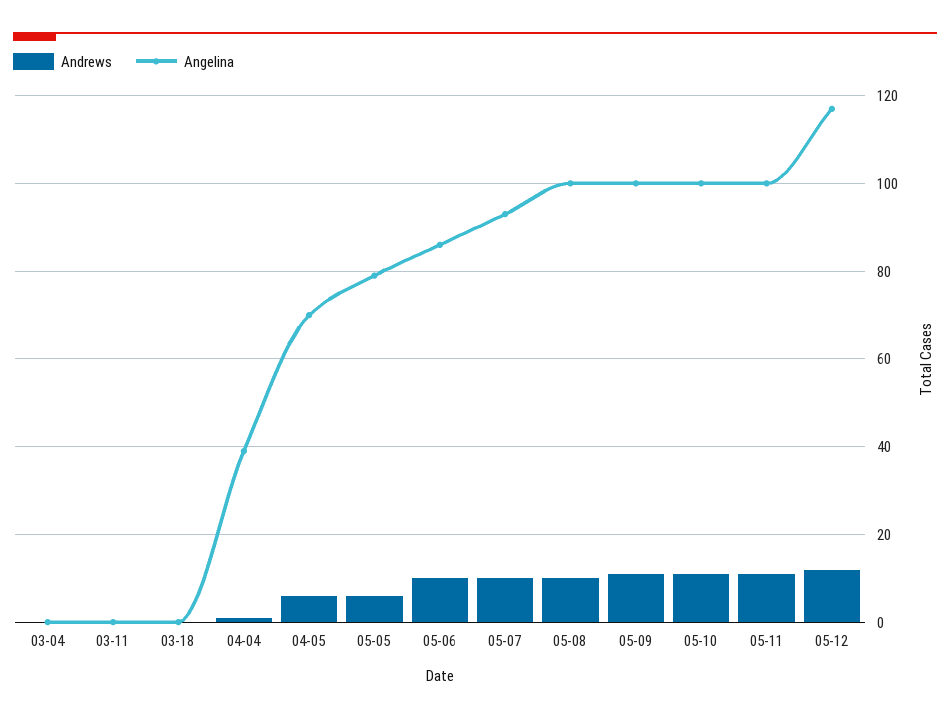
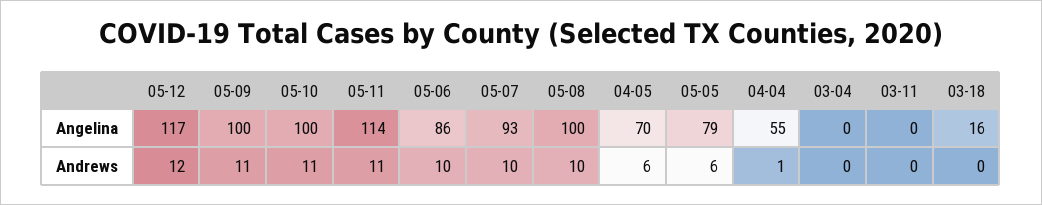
Angelina, 03-18: 0 -> 16
Angelina, 04-04: 40 -> 55
Angelina, 05-11: 100 -> 114

